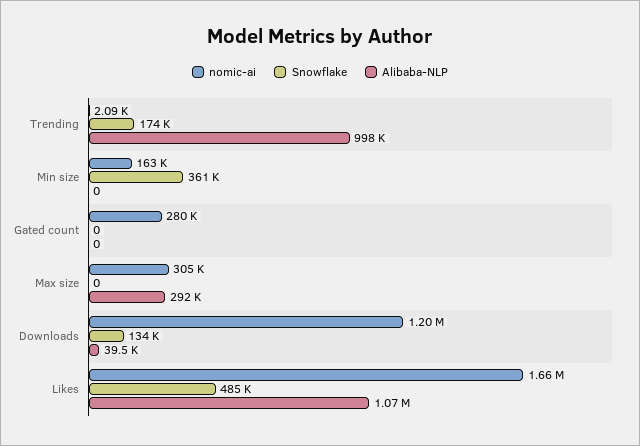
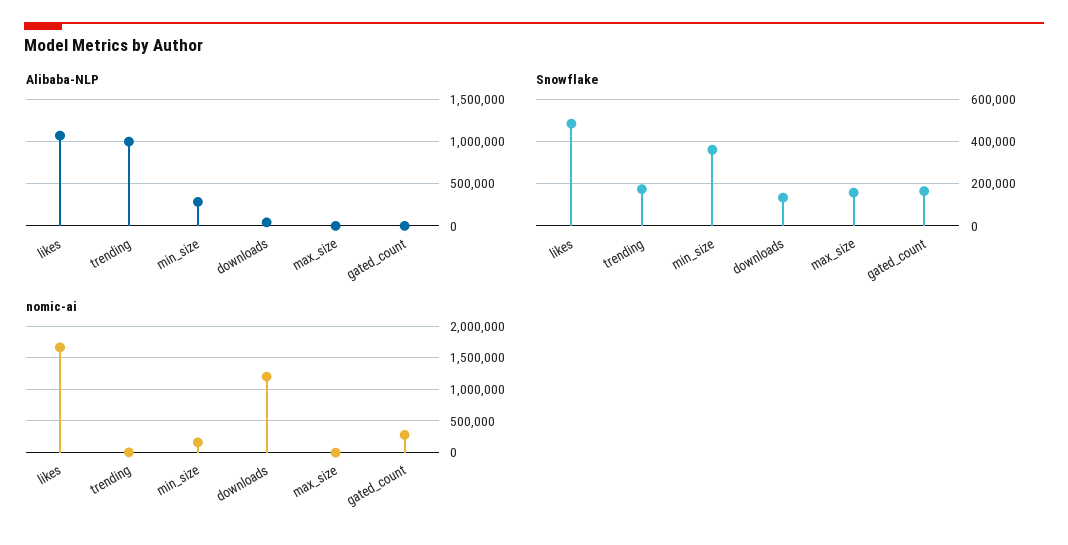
Alibaba-NLP, Min size: 0 -> 300000
Snowflake, Gated count: 0 -> 150000
nomic-ai, Max size: 305000 -> 0
Snowflake, Max size: 0 -> 150000
Alibaba-NLP, Max size: 292000 -> 0

